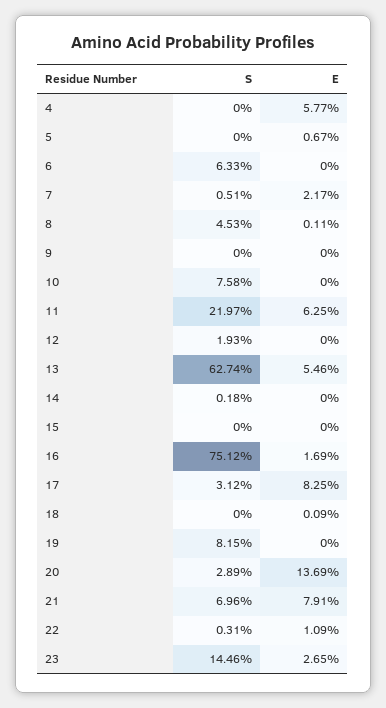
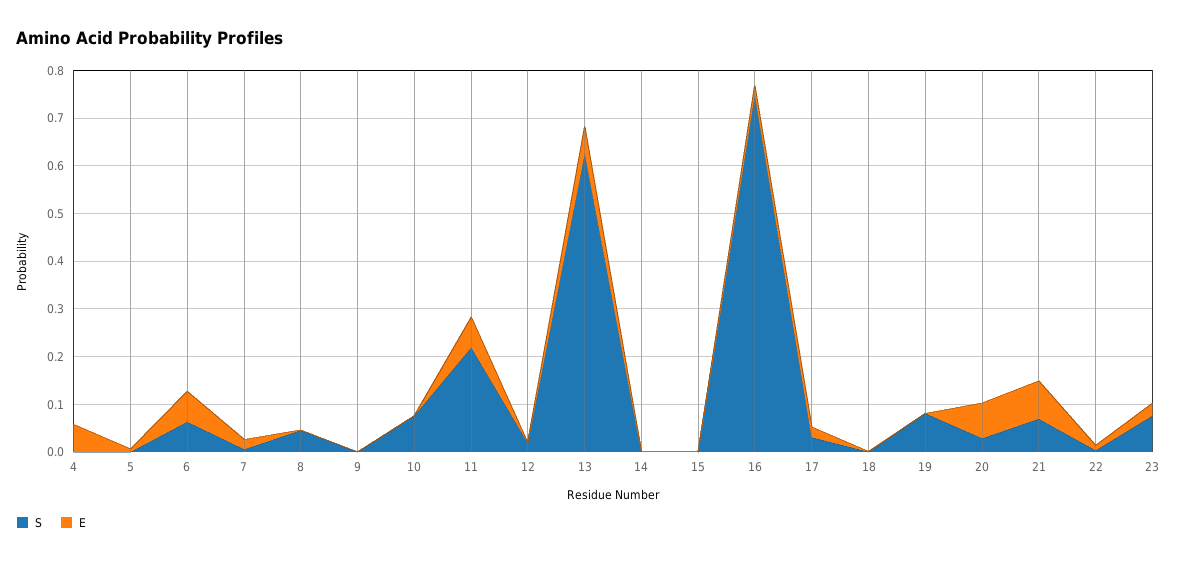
E, 6: 0 -> 0.06
E, 17: 0.0825 -> 0.02
E, 20: 0.1369 -> 0.08
S, 23: 0.1446 -> 0.08

